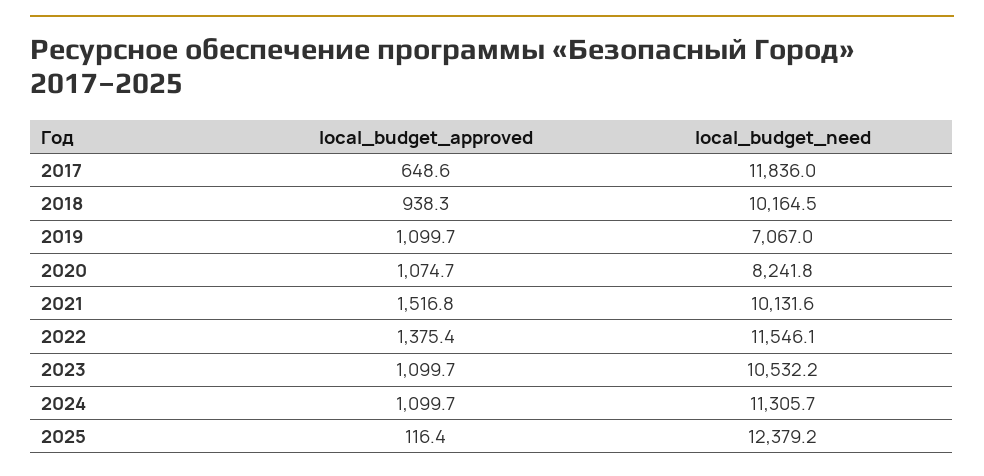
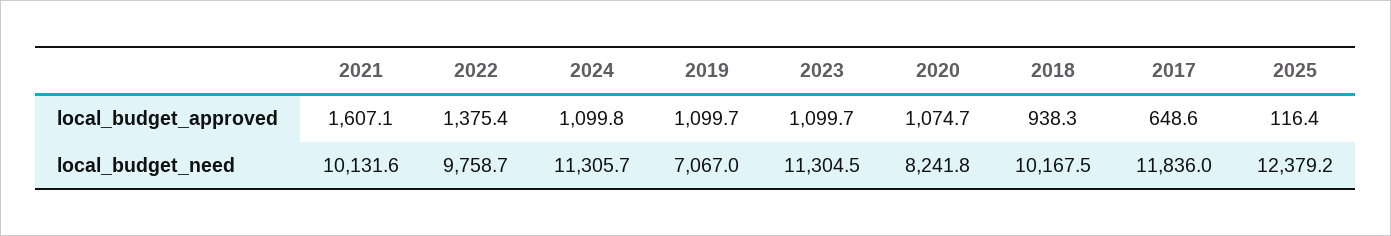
local_budget_need, 2018: 10164.5 -> 10167.5
local_budget_approved, 2021: 1516.8 -> 1607.1
local_budget_need, 2022: 11546.1 -> 9758.7
local_budget_need, 2023: 10532.2 -> 11304.5
local_budget_approved, 2024: 1099.7 -> 1099.8

